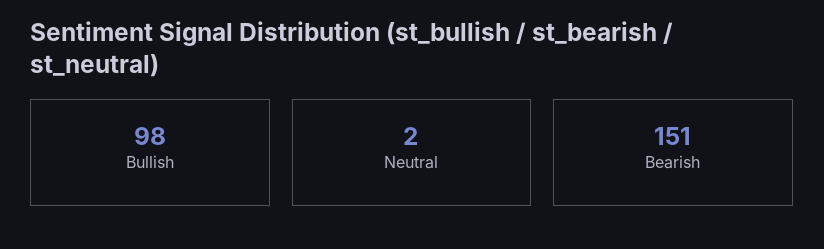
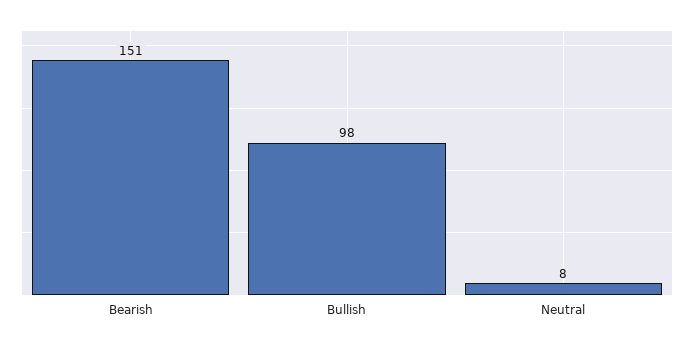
Neutral: 2 -> 8

